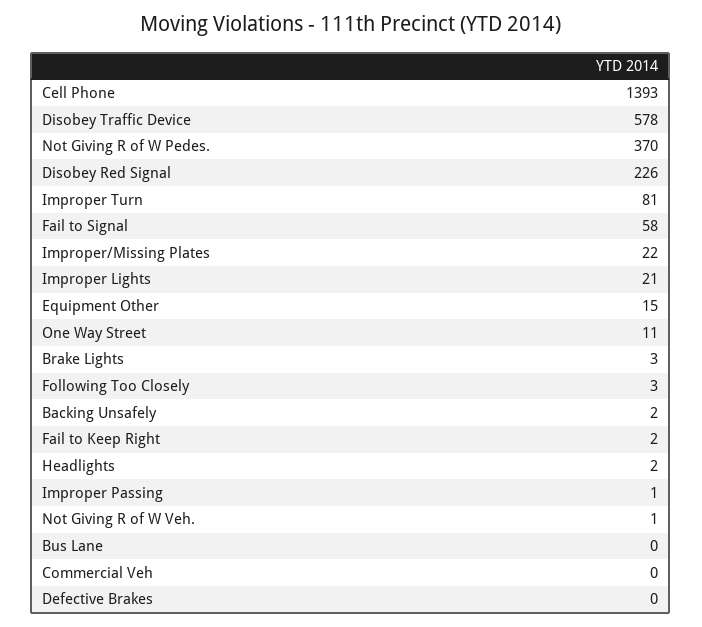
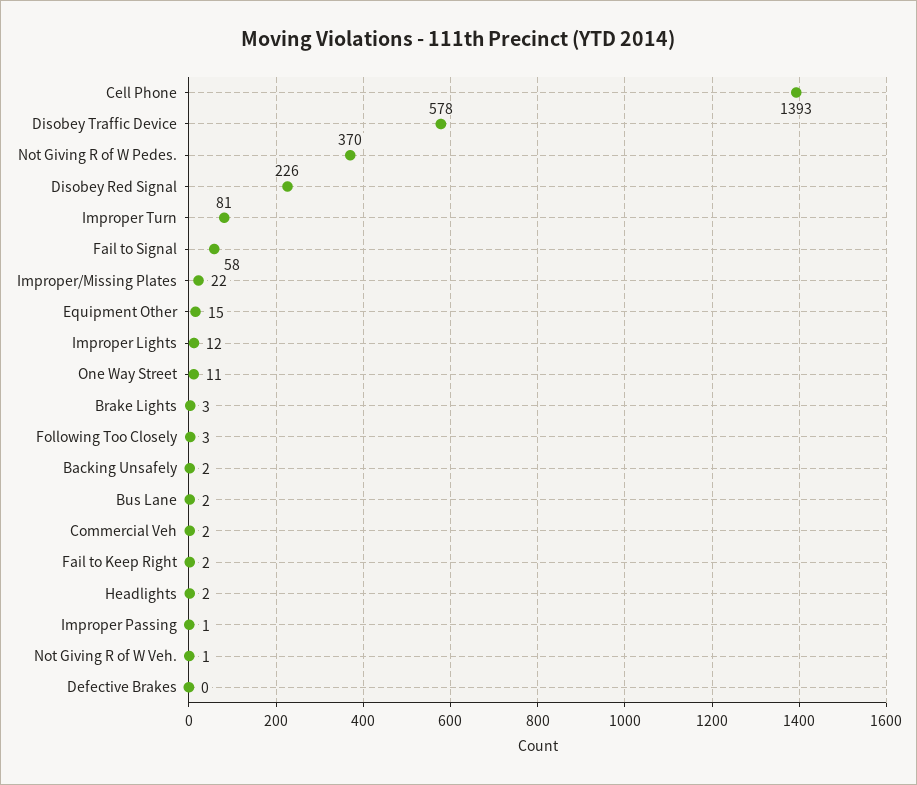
Improper Lights: 21 -> 12
Bus Lane: 0 -> 2
Commercial Veh: 0 -> 2

